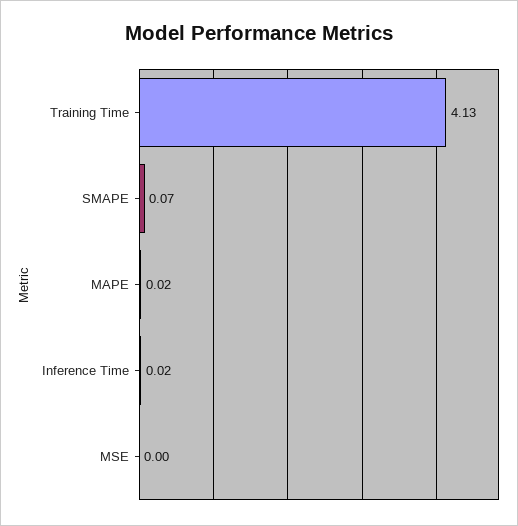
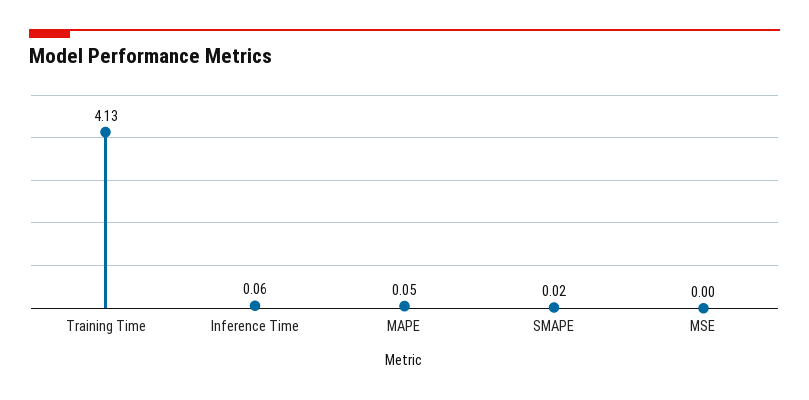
SMAPE: 0.07 -> 0.02
MAPE: 0.02 -> 0.05
Inference Time: 0.02 -> 0.06

